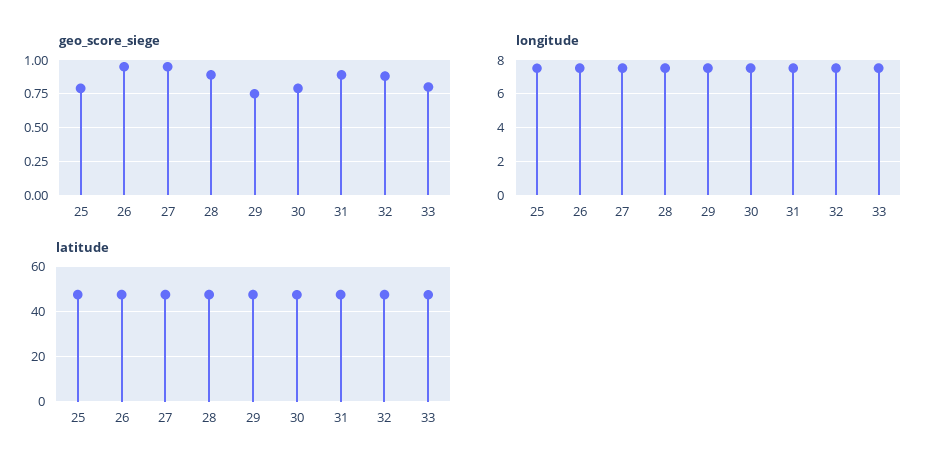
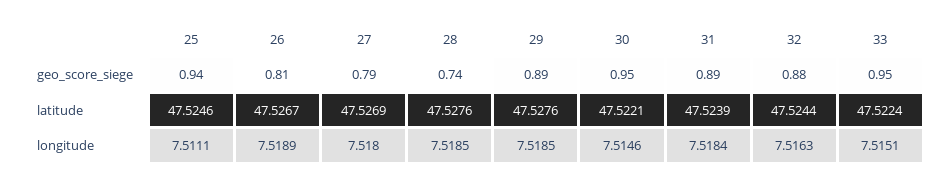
geo_score_siege, 25: 0.8 -> 0.94
geo_score_siege, 26: 0.95 -> 0.81
geo_score_siege, 27: 0.95 -> 0.79
geo_score_siege, 28: 0.9 -> 0.74
geo_score_siege, 29: 0.75 -> 0.89
geo_score_siege, 30: 0.8 -> 0.95
geo_score_siege, 33: 0.8 -> 0.95

